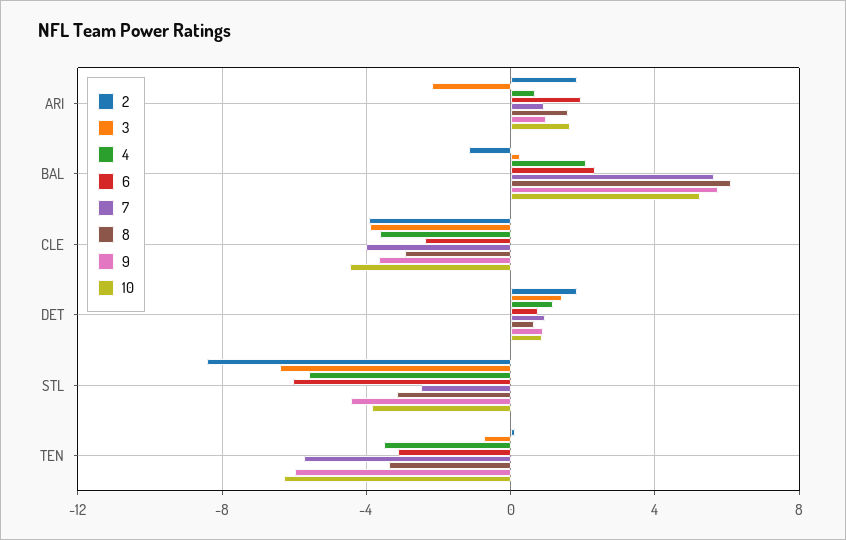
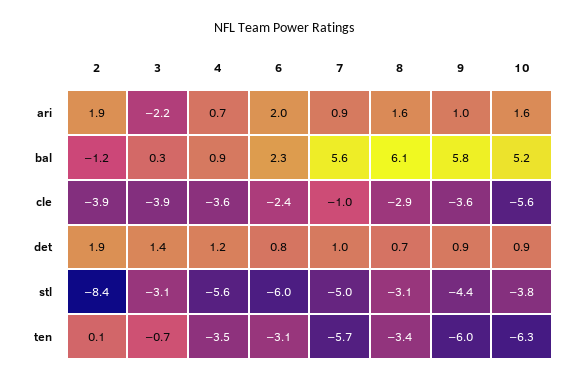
4, BAL: 2 -> 0.9
7, CLE: -4 -> -1
10, CLE: -4.5 -> -5.6
3, STL: -6.5 -> -3.1
7, STL: -2.5 -> -5

